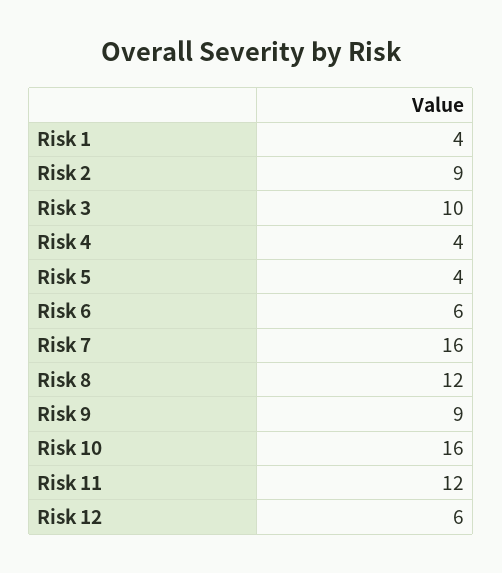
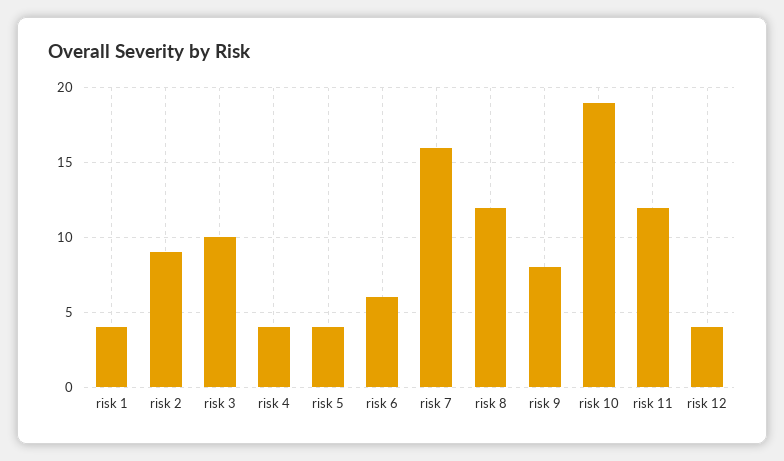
Risk 9: 9 -> 8
Risk 10: 16 -> 19
Risk 12: 6 -> 4

